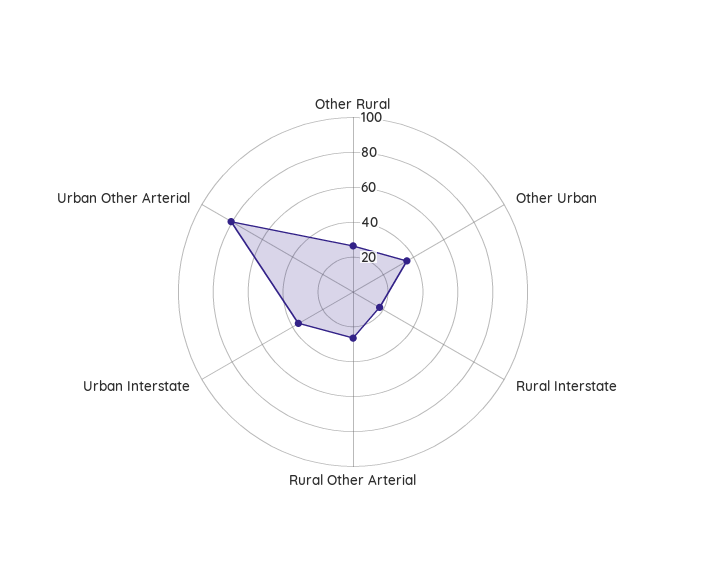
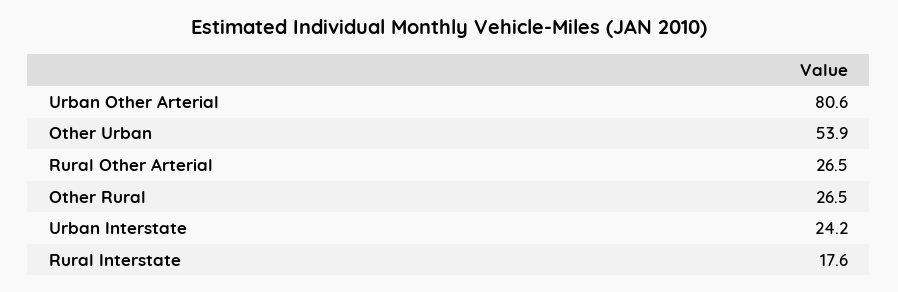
Other Urban: 35 -> 53.9
Urban Interstate: 35 -> 24.2

